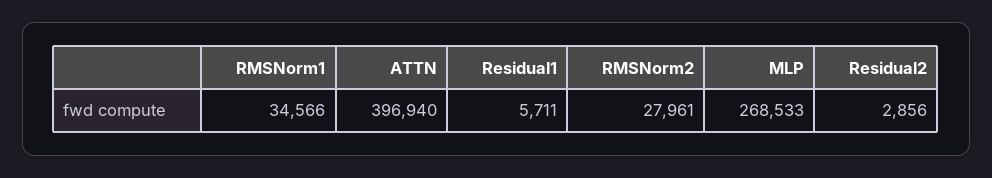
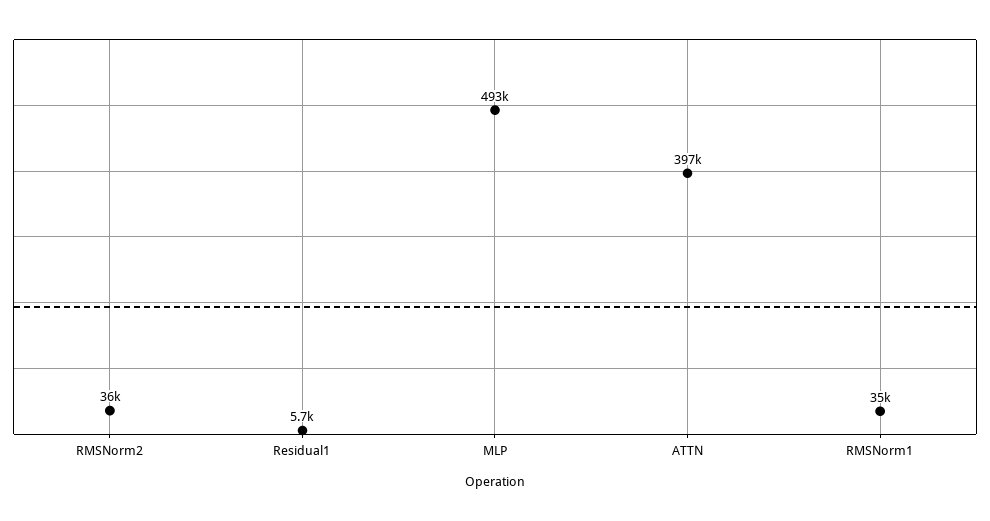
RMSNorm2: 27961 -> 36000
MLP: 268533 -> 493000
Residual2: 2856 -> none

